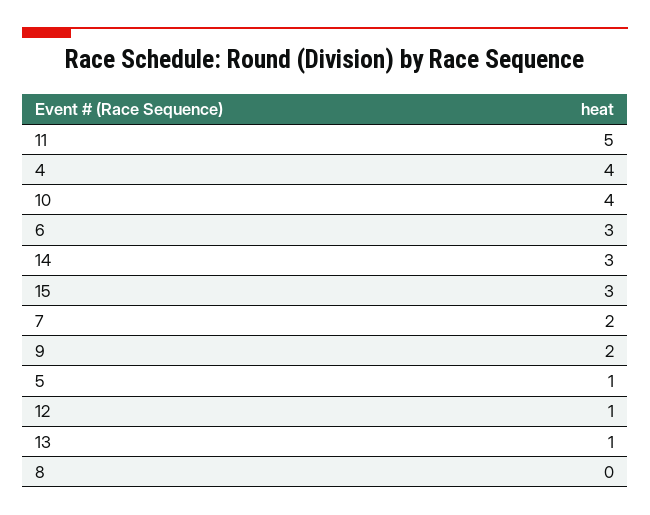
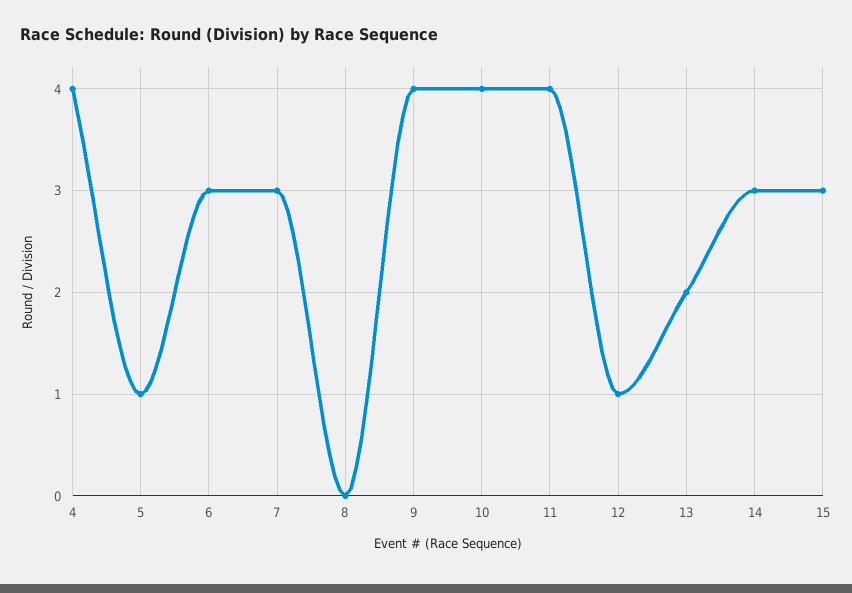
11: 5 -> 4
7: 2 -> 3
9: 2 -> 4
13: 1 -> 2

